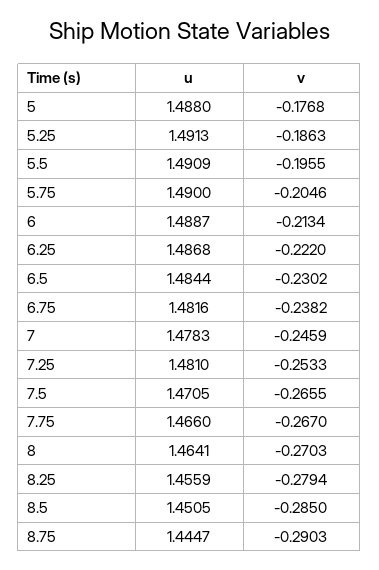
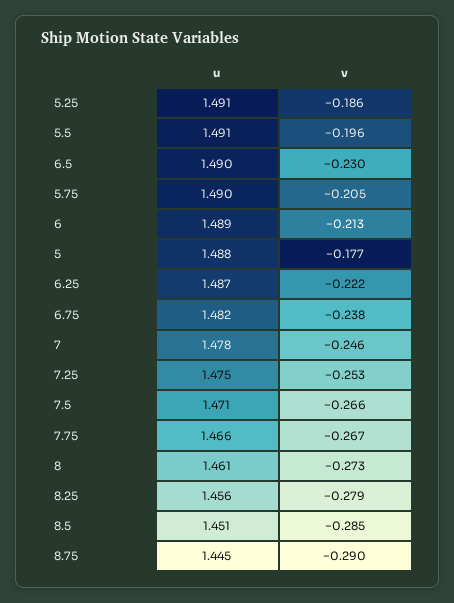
u, 6.5: 1.4844 -> 1.49
u, 7.25: 1.481 -> 1.475
u, 8: 1.4641 -> 1.461
v, 8: -0.2703 -> -0.273

